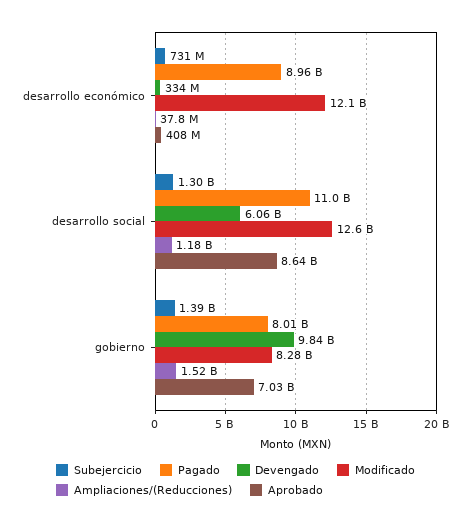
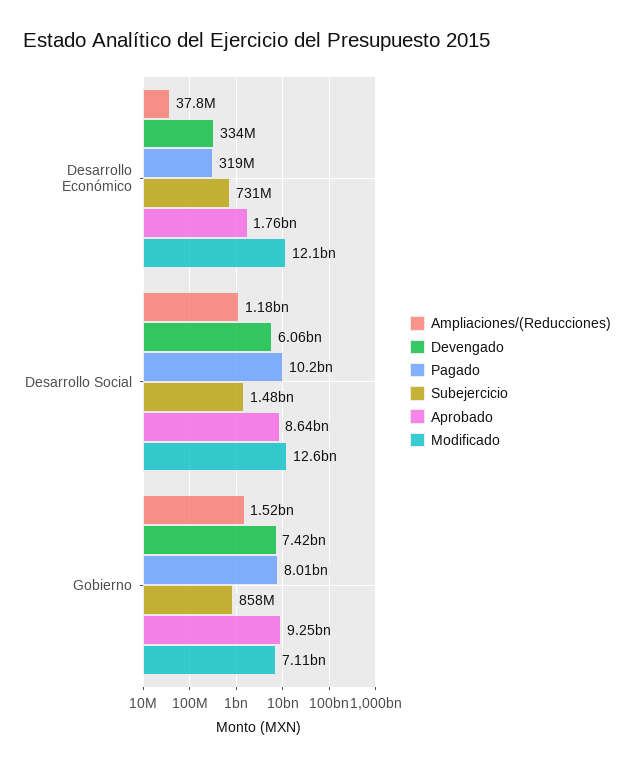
Pagado, desarrollo económico: 8960000000 -> 319000000
Aprobado, desarrollo económico: 408000000 -> 1760000000
Subejercicio, desarrollo social: 1300000000 -> 1480000000
Pagado, desarrollo social: 11000000000 -> 10200000000
Subejercicio, gobierno: 1390000000 -> 858000000
Devengado, gobierno: 9840000000 -> 7420000000
Modificado, gobierno: 8280000000 -> 7110000000
Aprobado, gobierno: 7030000000 -> 9250000000

